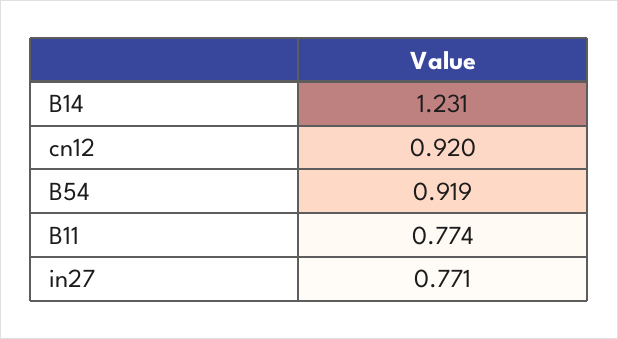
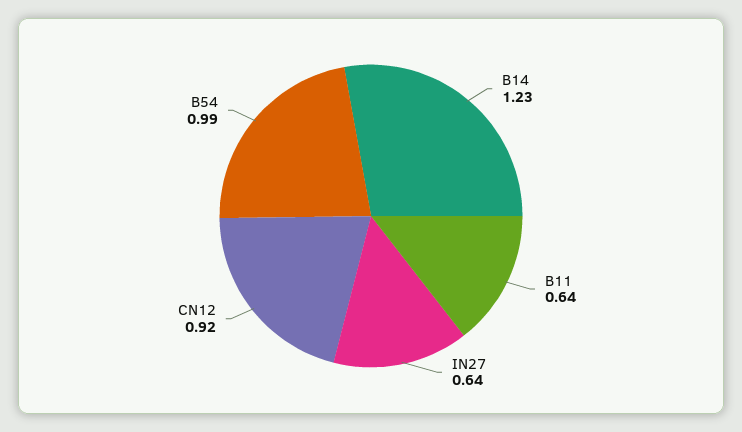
B54: 0.919 -> 0.99
B11: 0.774 -> 0.64
in27: 0.771 -> 0.64

